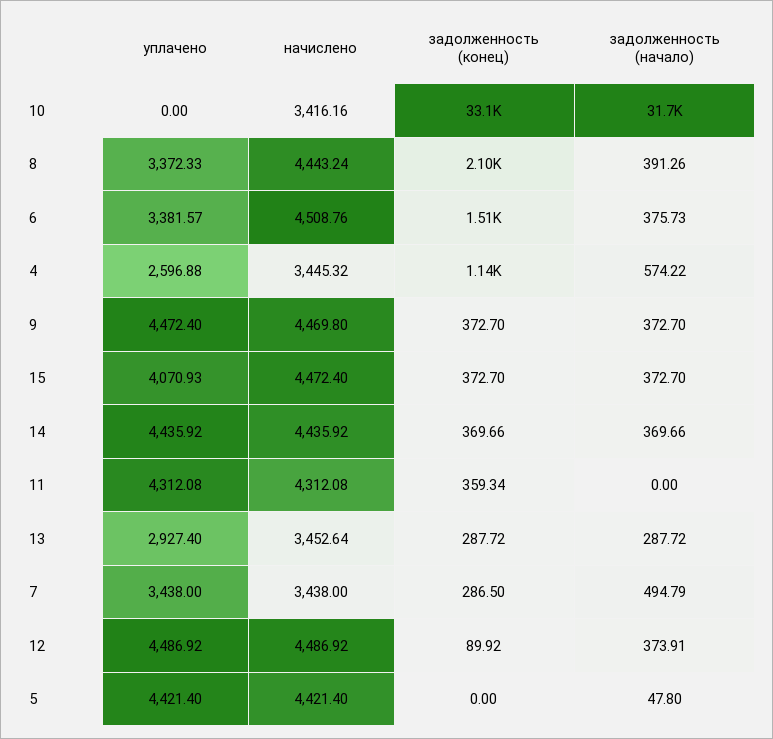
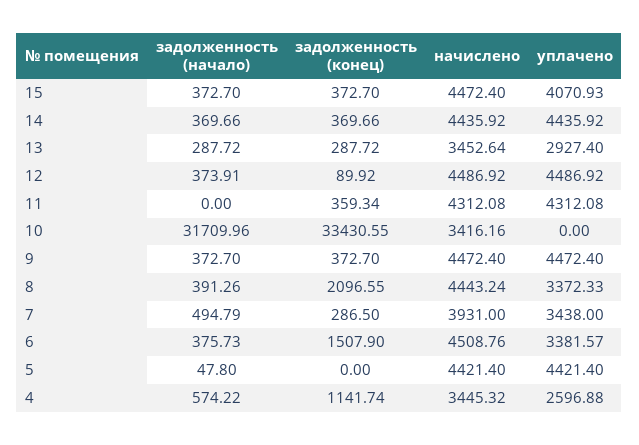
задолженность (конец), 10: 33100 -> 33430.55
начислено, 9: 4469.8 -> 4472.4
начислено, 7: 3438 -> 3931

